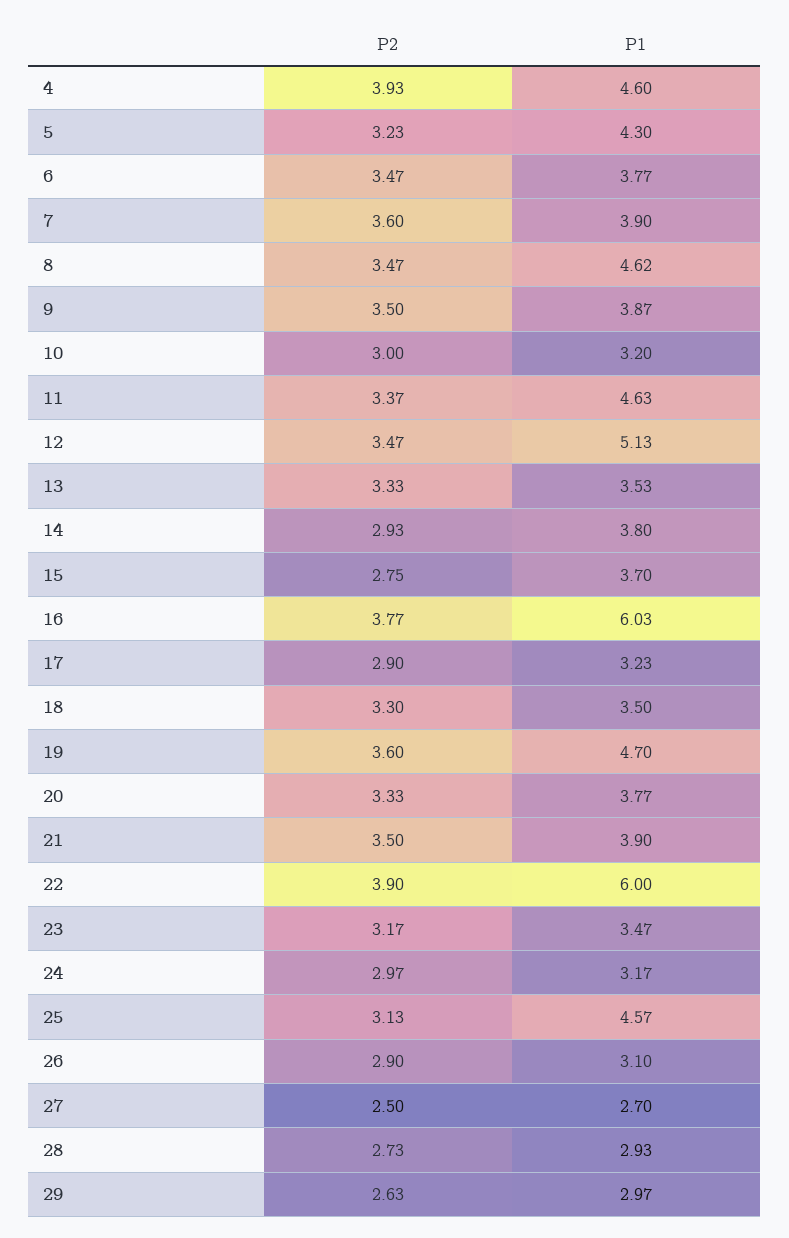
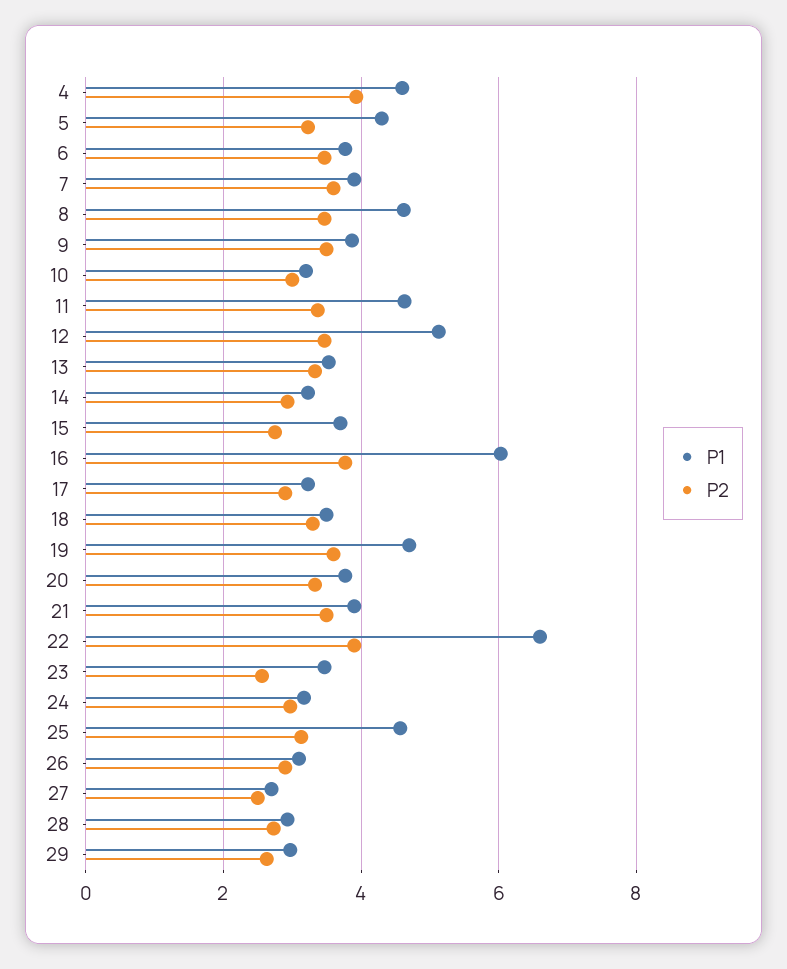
P1, 14: 3.8 -> 3.2
P1, 22: 6 -> 6.6
P2, 23: 3.17 -> 2.6

